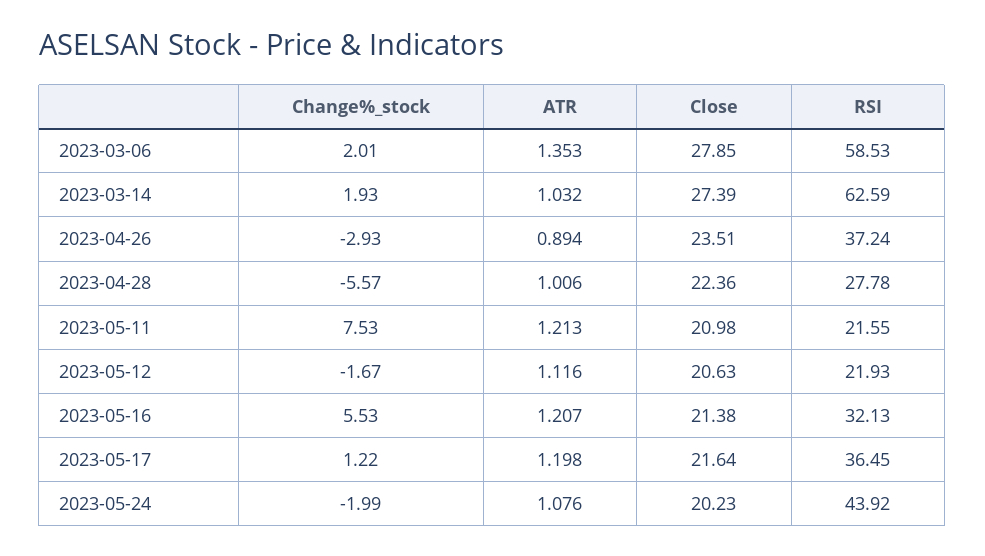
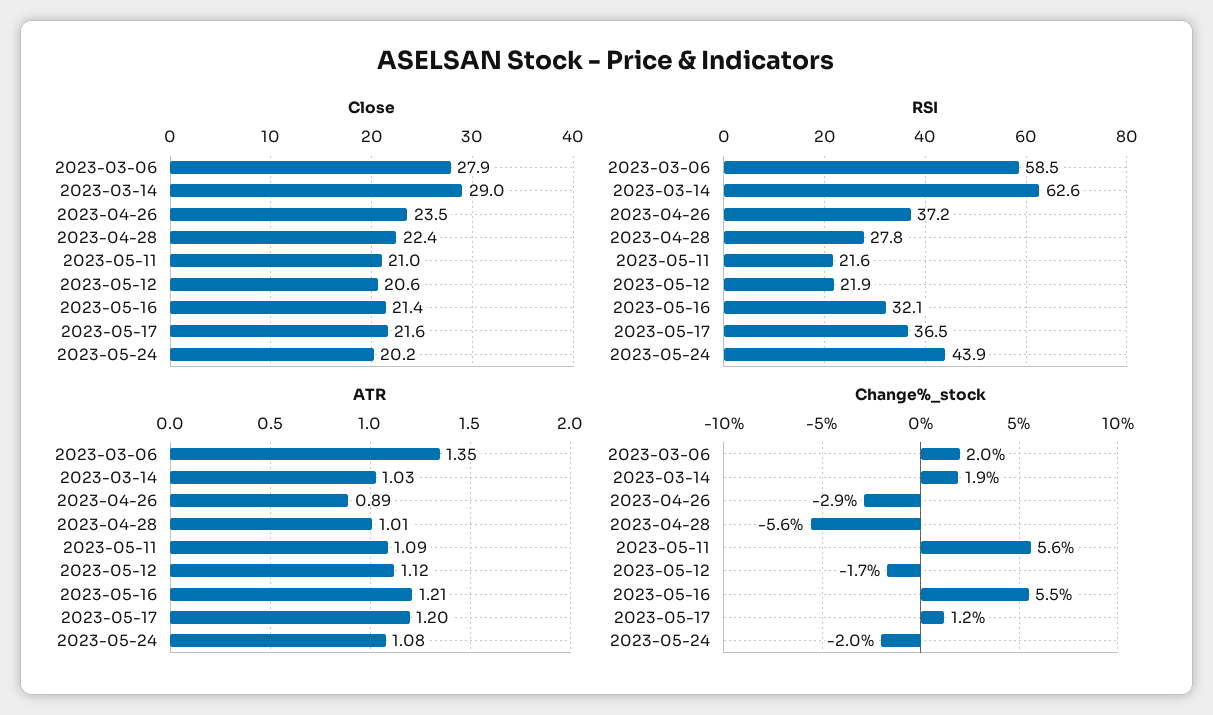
Close, 2023-03-14: 27.39 -> 29
Change%_stock, 2023-05-11: 7.53 -> 5.6
ATR, 2023-05-11: 1.213 -> 1.09

